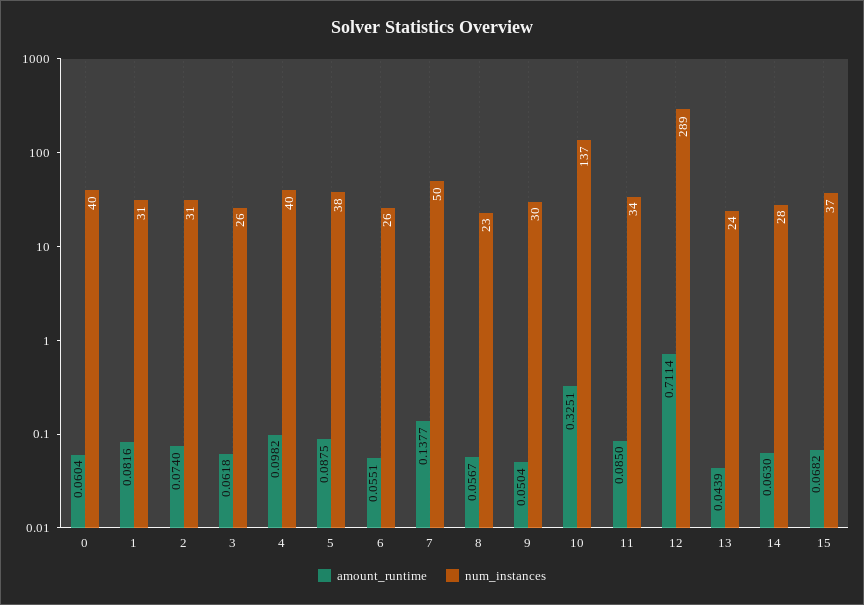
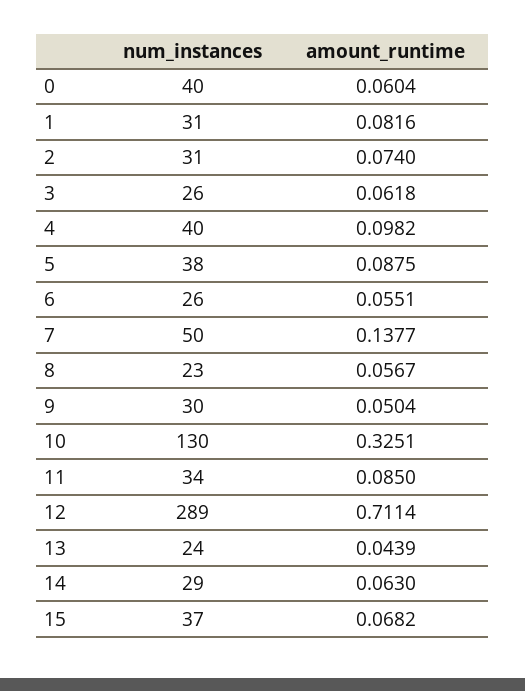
num_instances, 10: 137 -> 130
num_instances, 14: 28 -> 29

